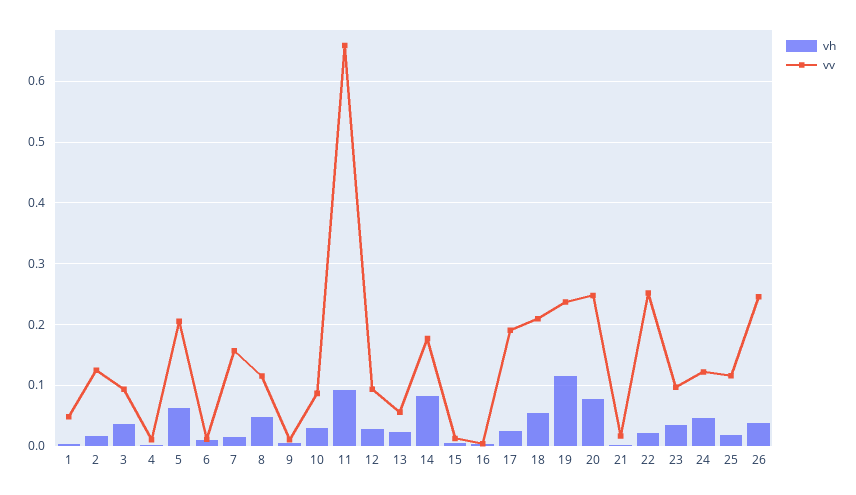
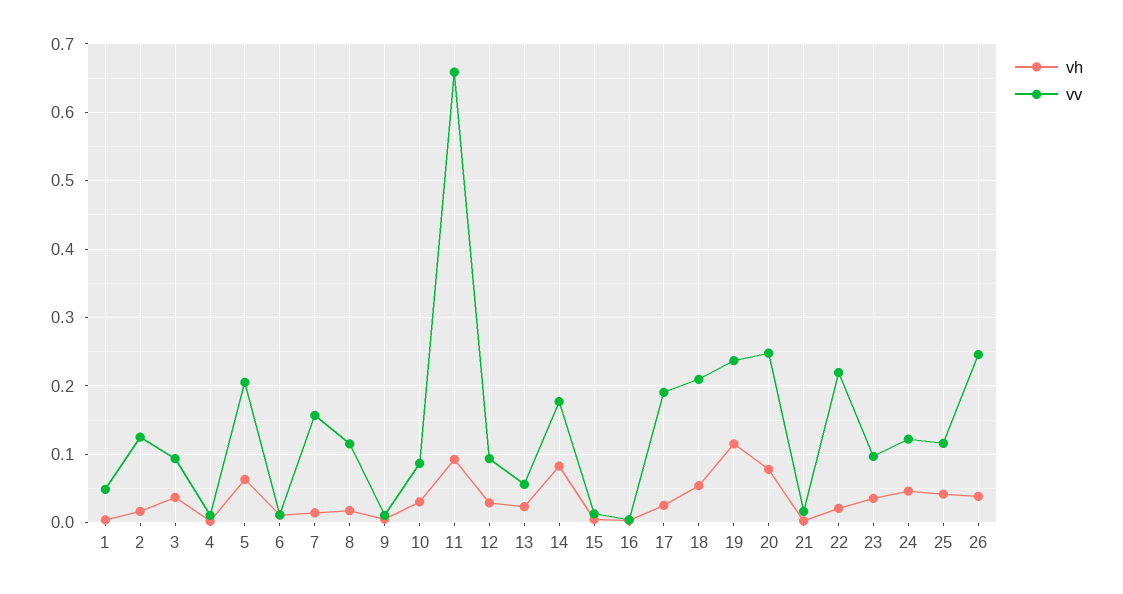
vh, 8: 0.05 -> 0.02
vv, 22: 0.25 -> 0.22
vh, 25: 0.02 -> 0.04

